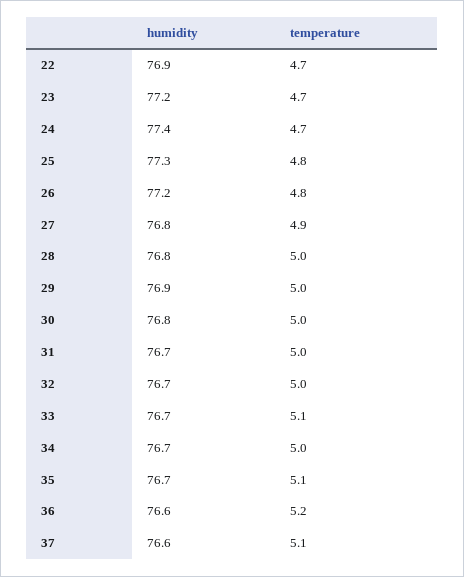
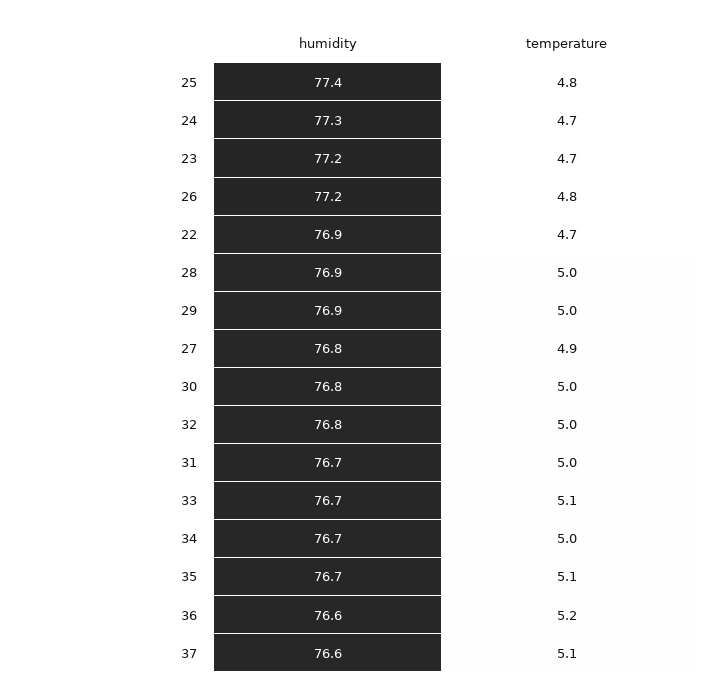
humidity, 24: 77.4 -> 77.3
humidity, 25: 77.3 -> 77.4
humidity, 28: 76.8 -> 76.9
humidity, 32: 76.7 -> 76.8

